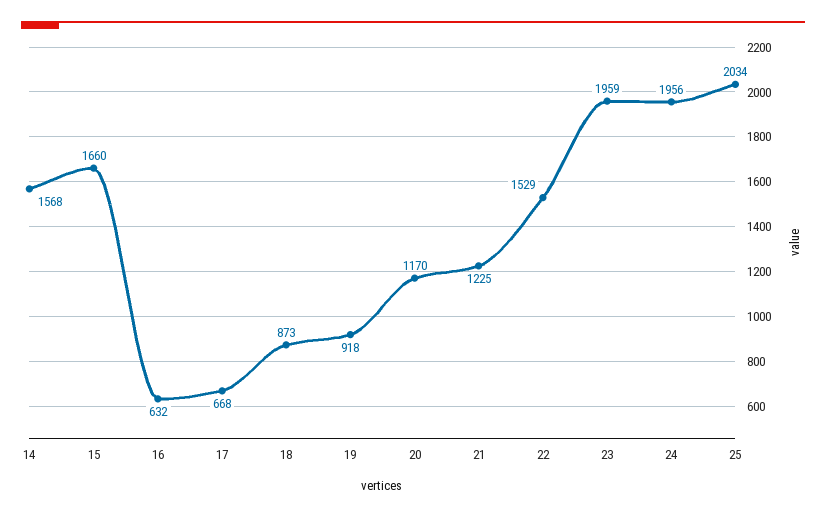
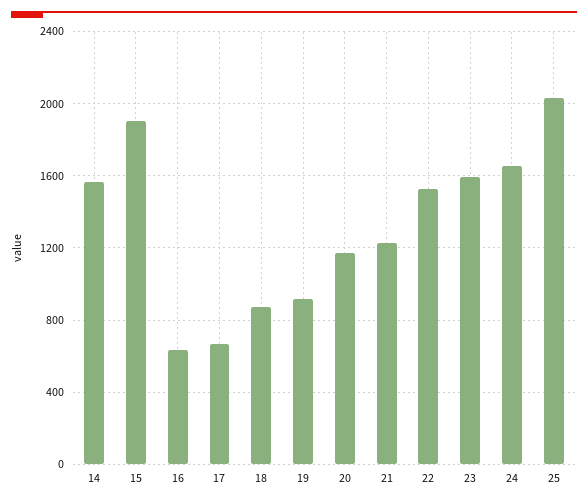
15: 1660 -> 1900
23: 1959 -> 1600
24: 1956 -> 1650

